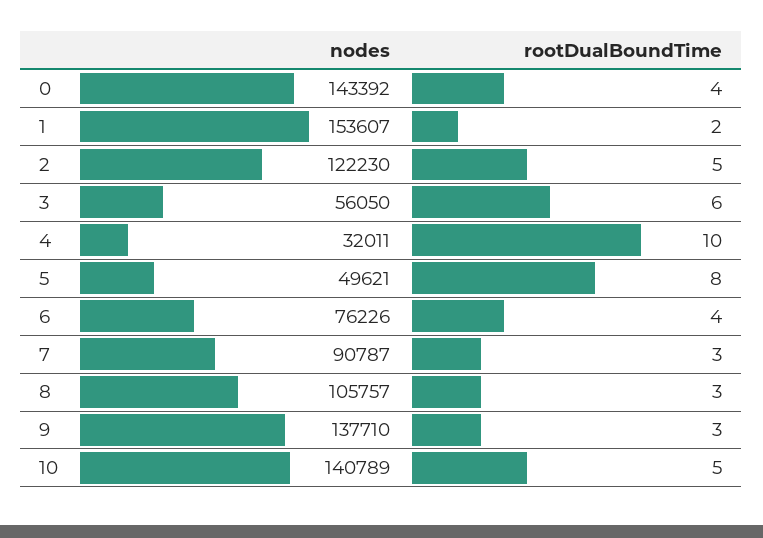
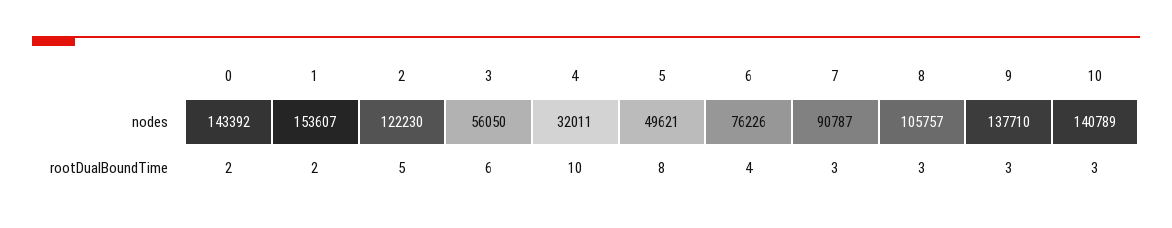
rootDualBoundTime, 0: 4 -> 2
rootDualBoundTime, 10: 5 -> 3

